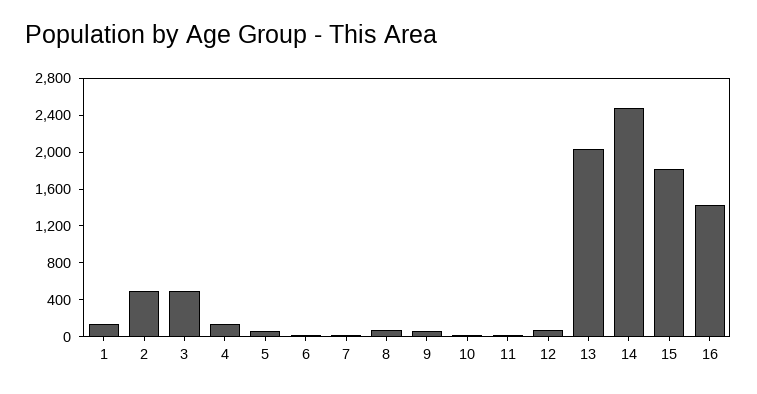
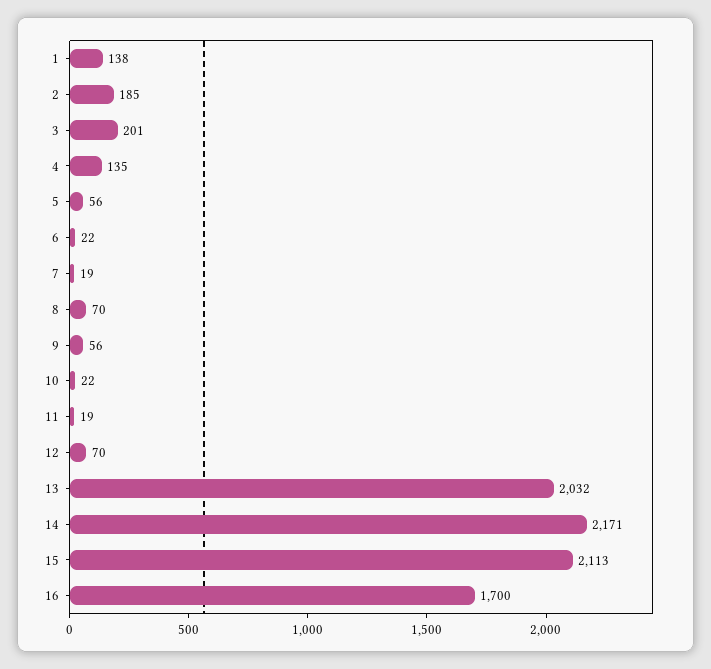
2: 500 -> 185
3: 500 -> 201
14: 2500 -> 2171
15: 1800 -> 2113
16: 1400 -> 1700

